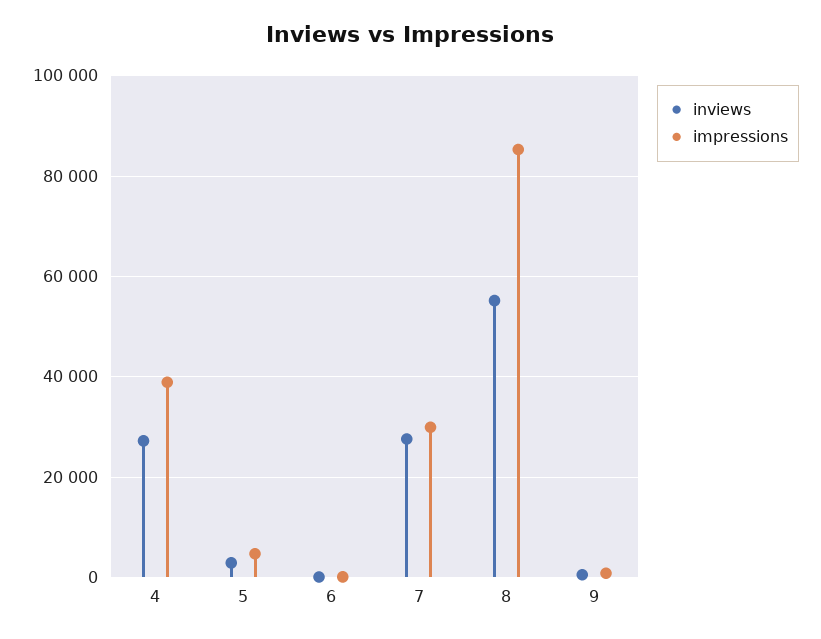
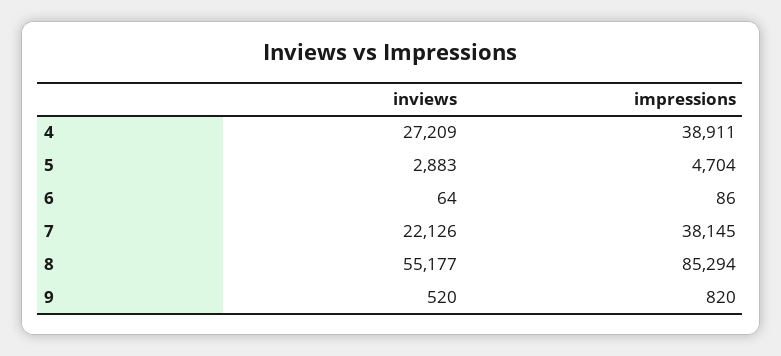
inviews, 7: 28000 -> 22126
impressions, 7: 30000 -> 38145

